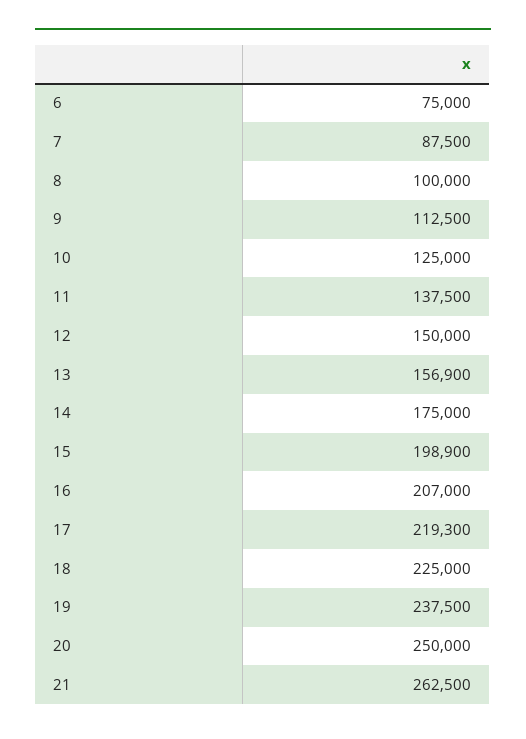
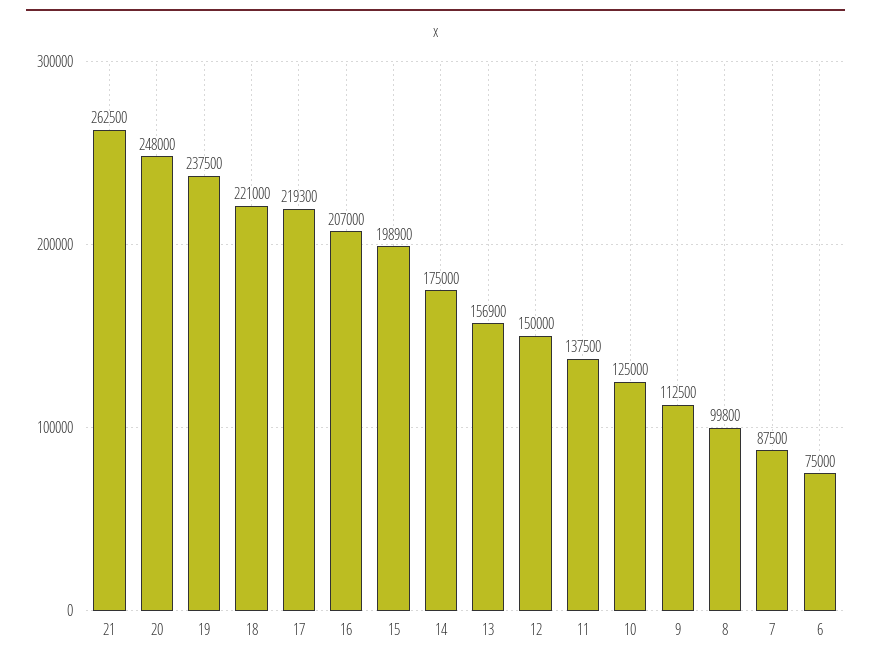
8: 100000 -> 99800
18: 225000 -> 221000
20: 250000 -> 248000

